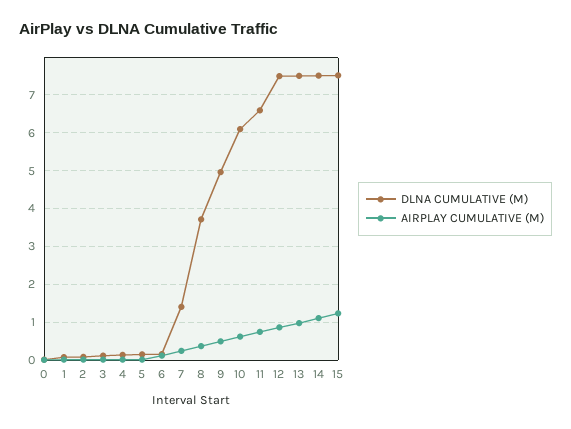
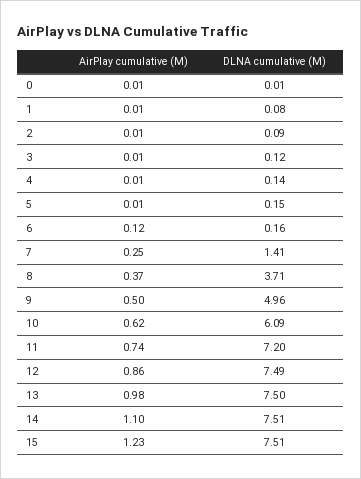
DLNA CUMULATIVE (M), 11: 6.6 -> 7.2

